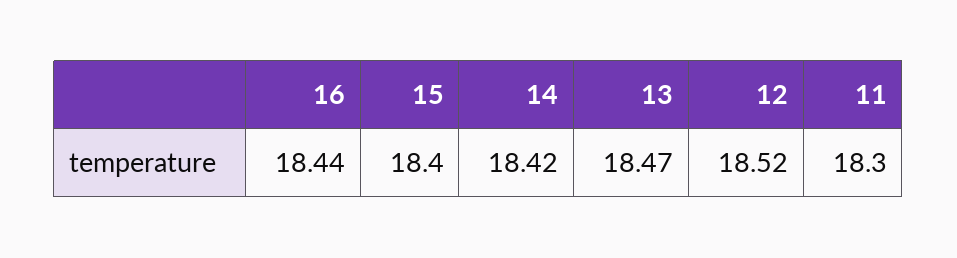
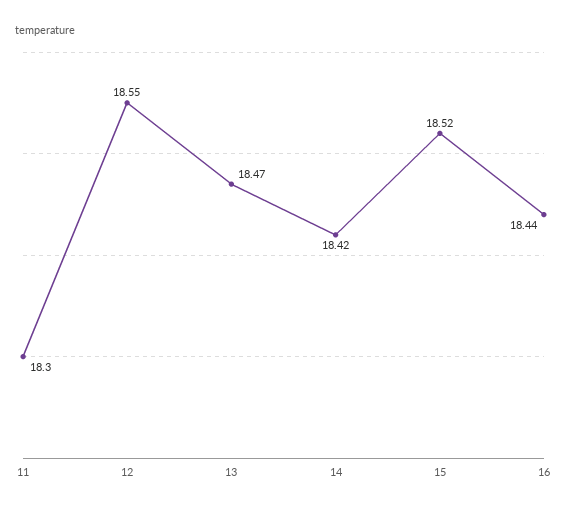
15: 18.4 -> 18.52
12: 18.52 -> 18.55

